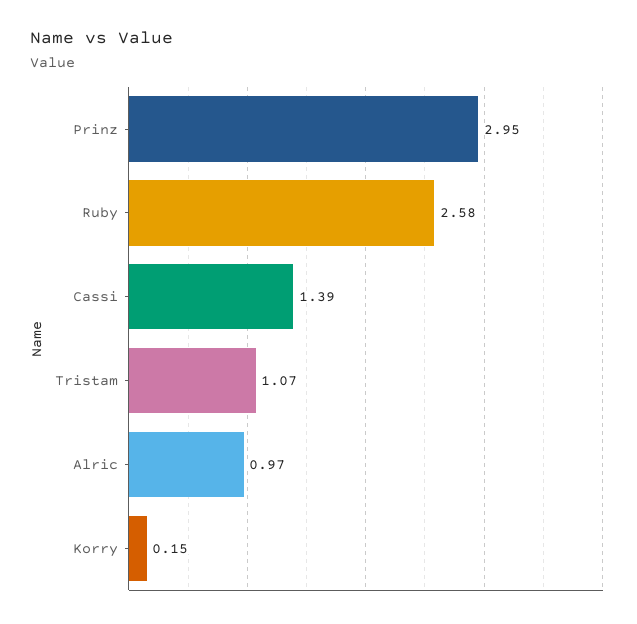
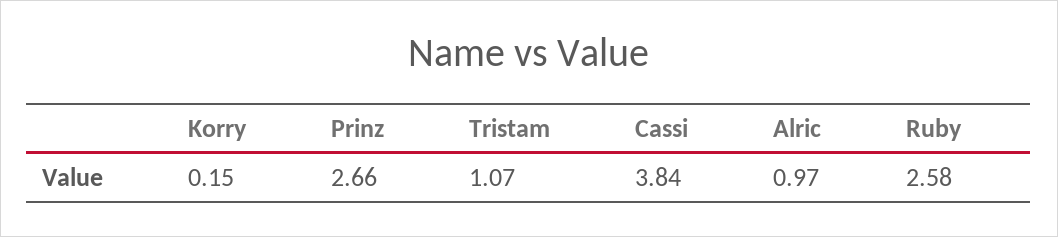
Prinz: 2.95 -> 2.66
Cassi: 1.39 -> 3.84

